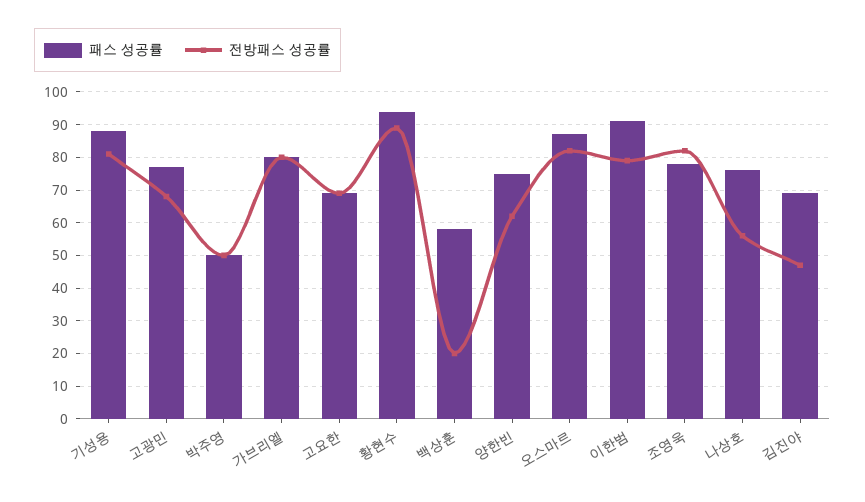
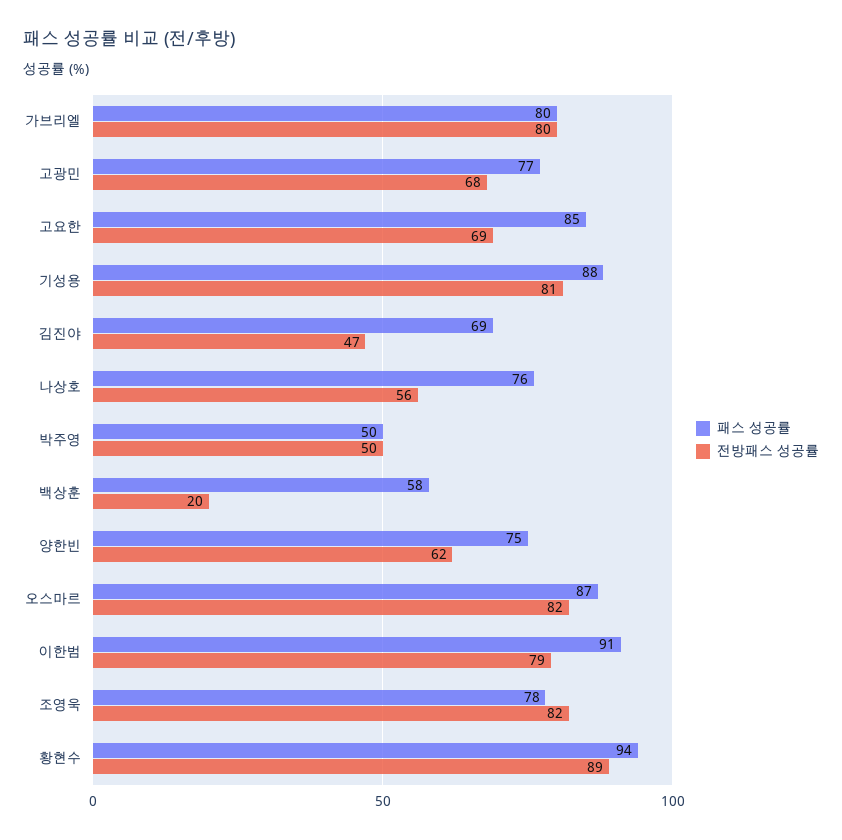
패스 성공률, 고요한: 70 -> 85

